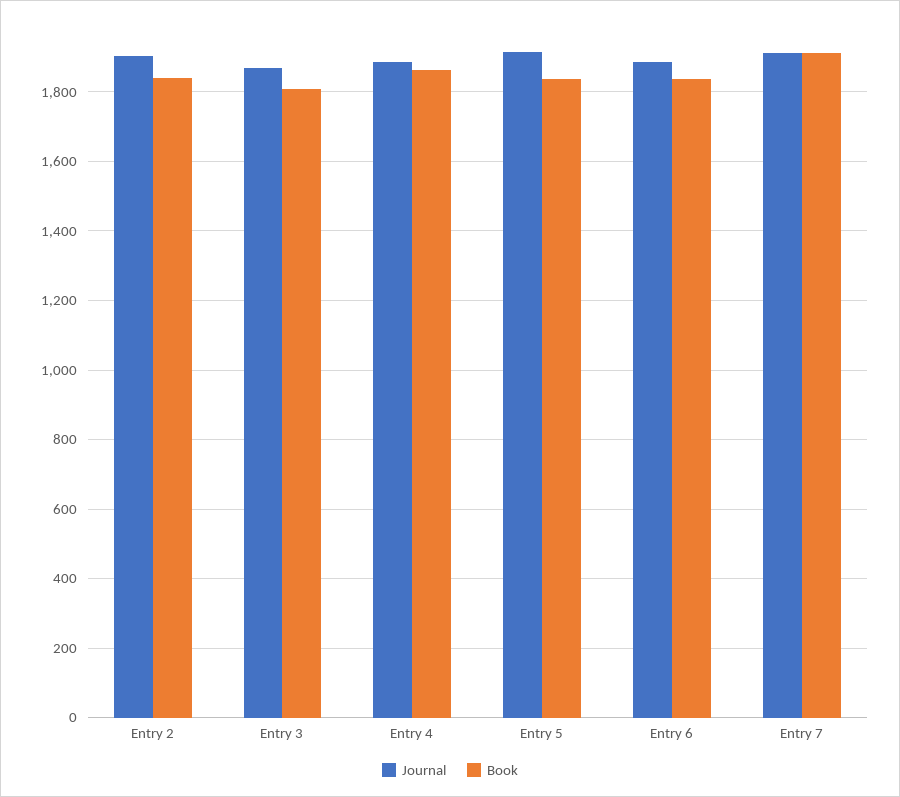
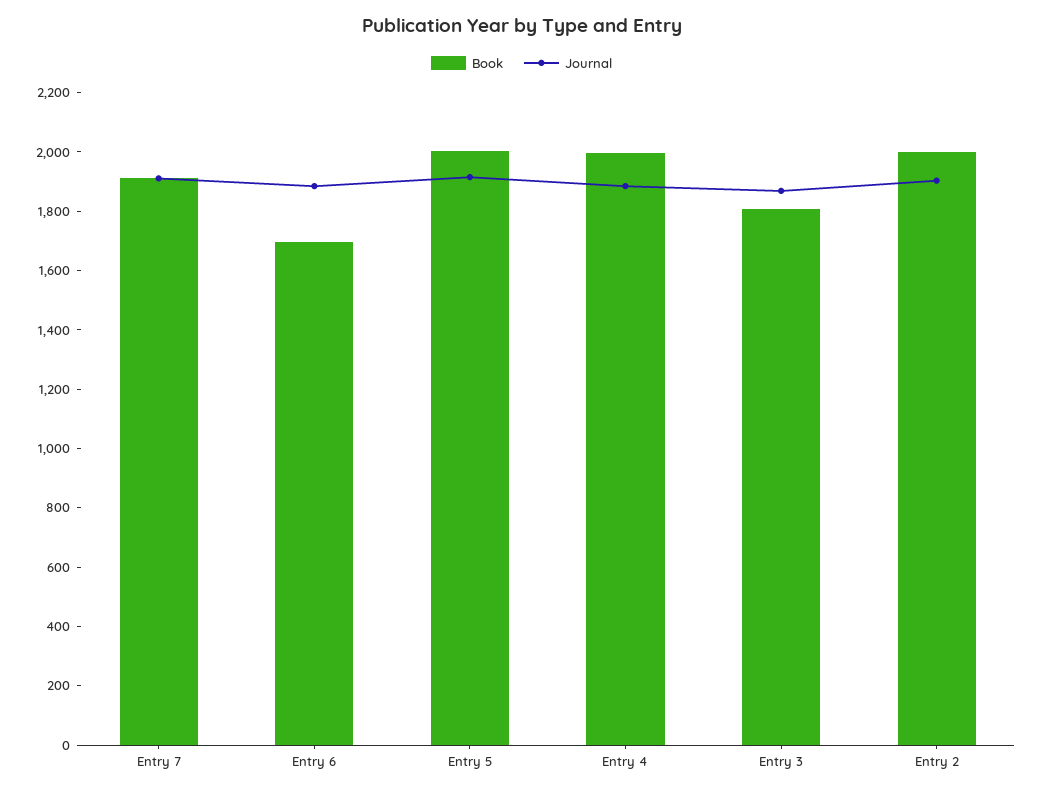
Book, Entry 2: 1840 -> 2000
Book, Entry 4: 1860 -> 2000
Book, Entry 5: 1840 -> 2000
Book, Entry 6: 1840 -> 1700

